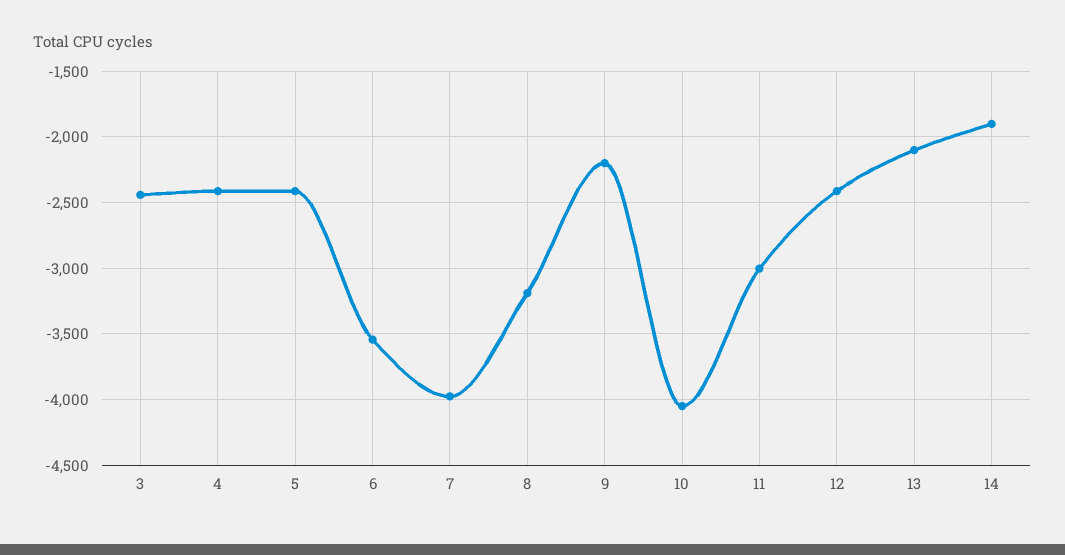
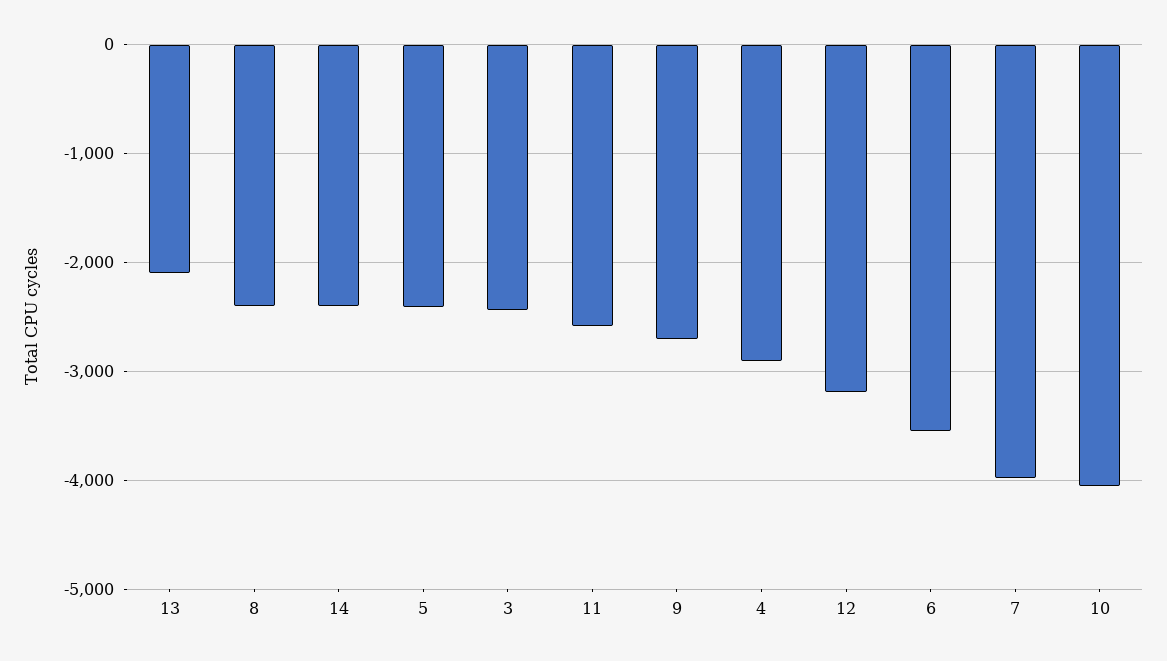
4: -2400 -> -2900
8: -3200 -> -2400
9: -2200 -> -2700
11: -3000 -> -2600
12: -2400 -> -3200
14: -1900 -> -2400

